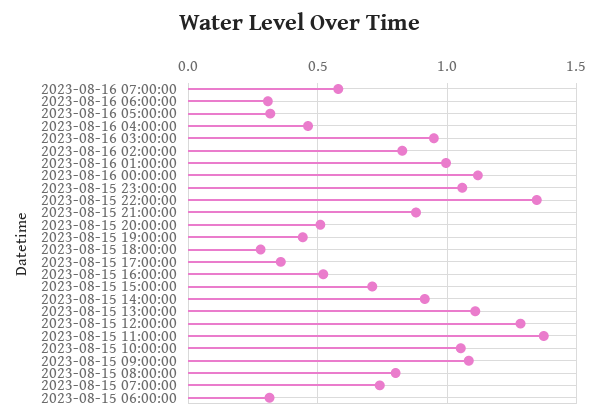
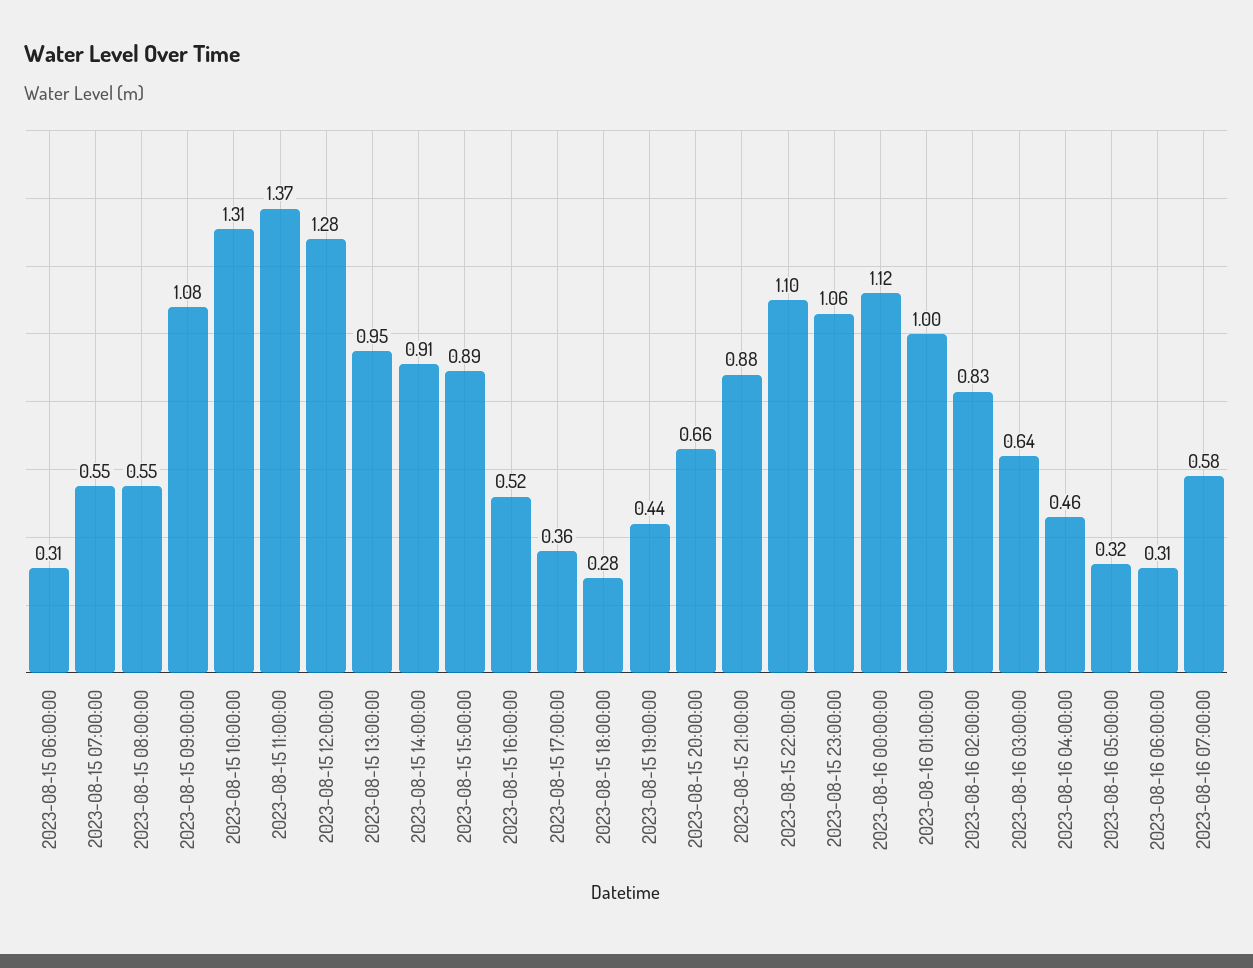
2023-08-16 03:00:00: 0.95 -> 0.64
2023-08-15 22:00:00: 1.35 -> 1.1
2023-08-15 20:00:00: 0.5 -> 0.66
2023-08-15 15:00:00: 0.7 -> 0.89
2023-08-15 13:00:00: 1.1 -> 0.95
2023-08-15 10:00:00: 1.05 -> 1.31
2023-08-15 08:00:00: 0.8 -> 0.55
2023-08-15 07:00:00: 0.75 -> 0.55

